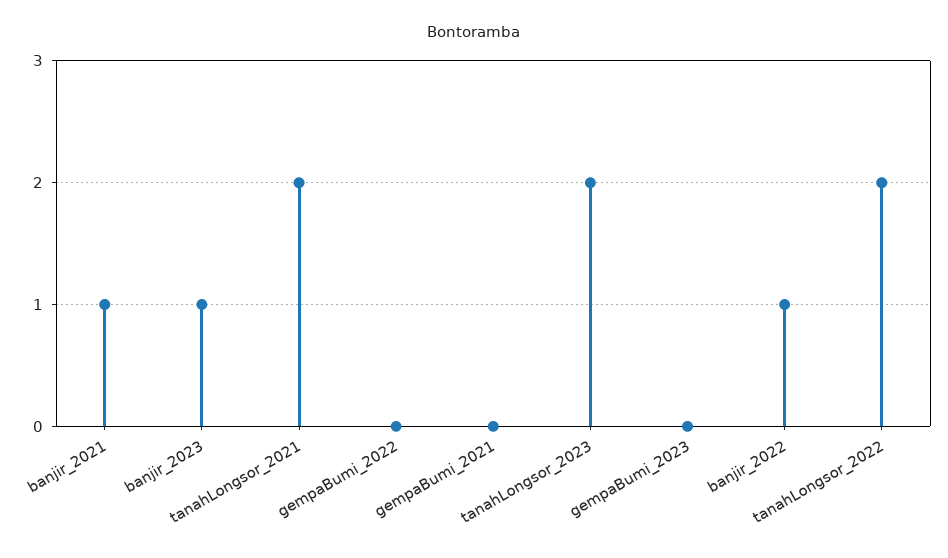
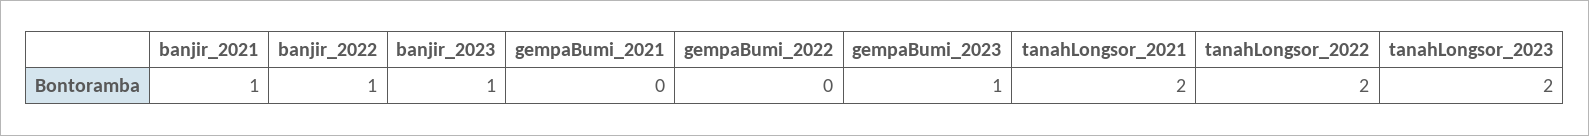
gempaBumi_2023: 0 -> 1

